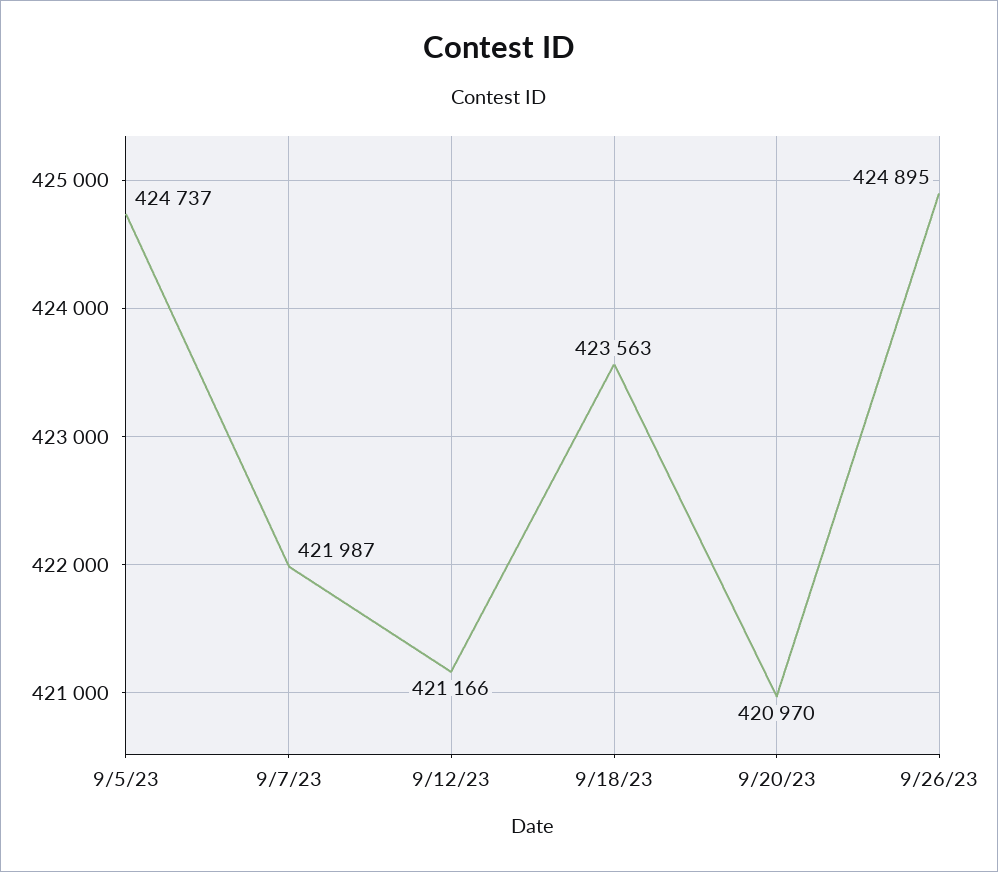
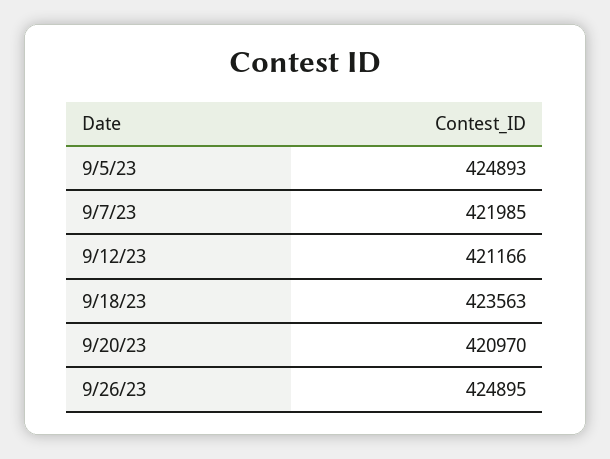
9/5/23: 424737 -> 424893
9/7/23: 421987 -> 421985

